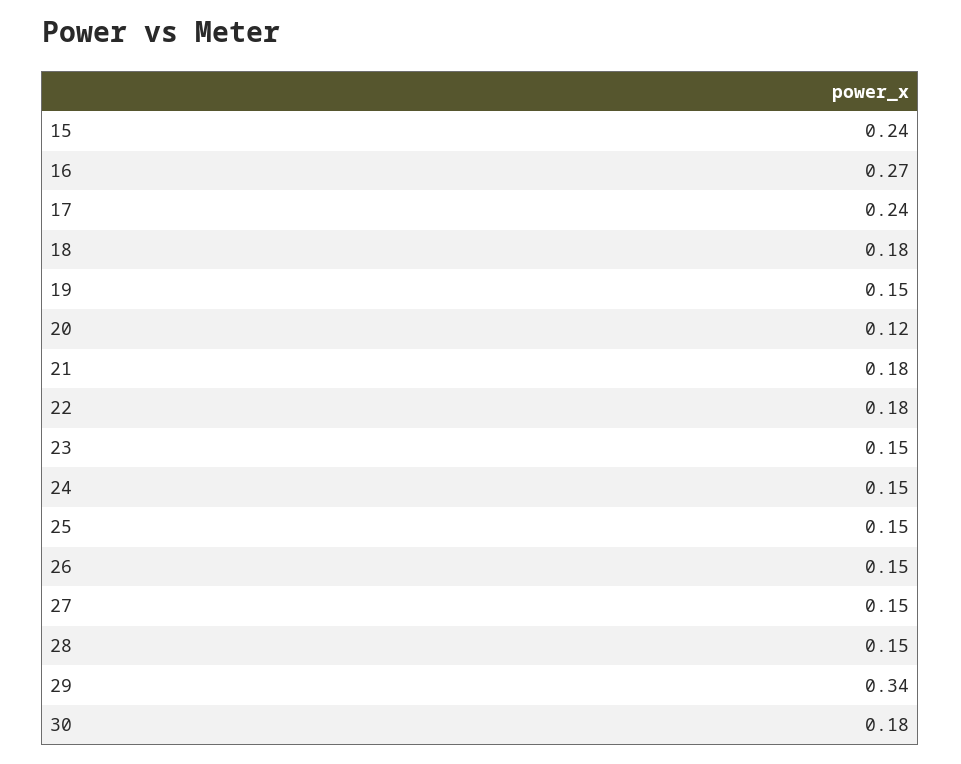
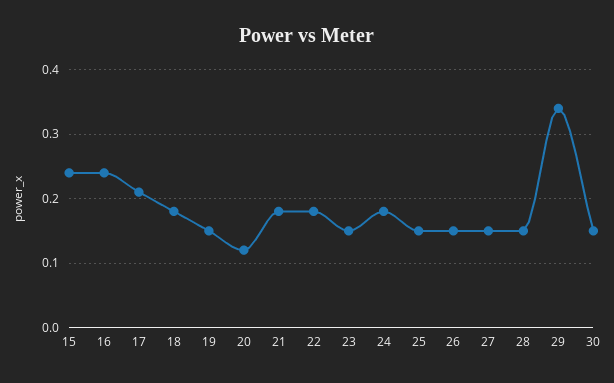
16: 0.27 -> 0.24
17: 0.24 -> 0.21
24: 0.15 -> 0.18
30: 0.18 -> 0.15

